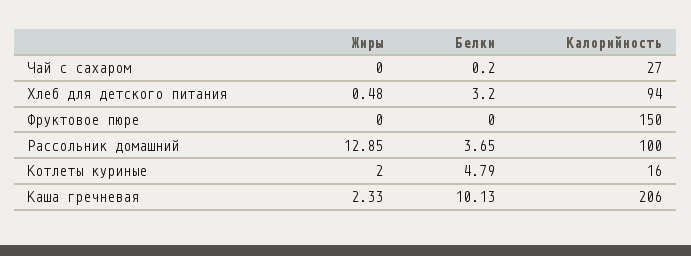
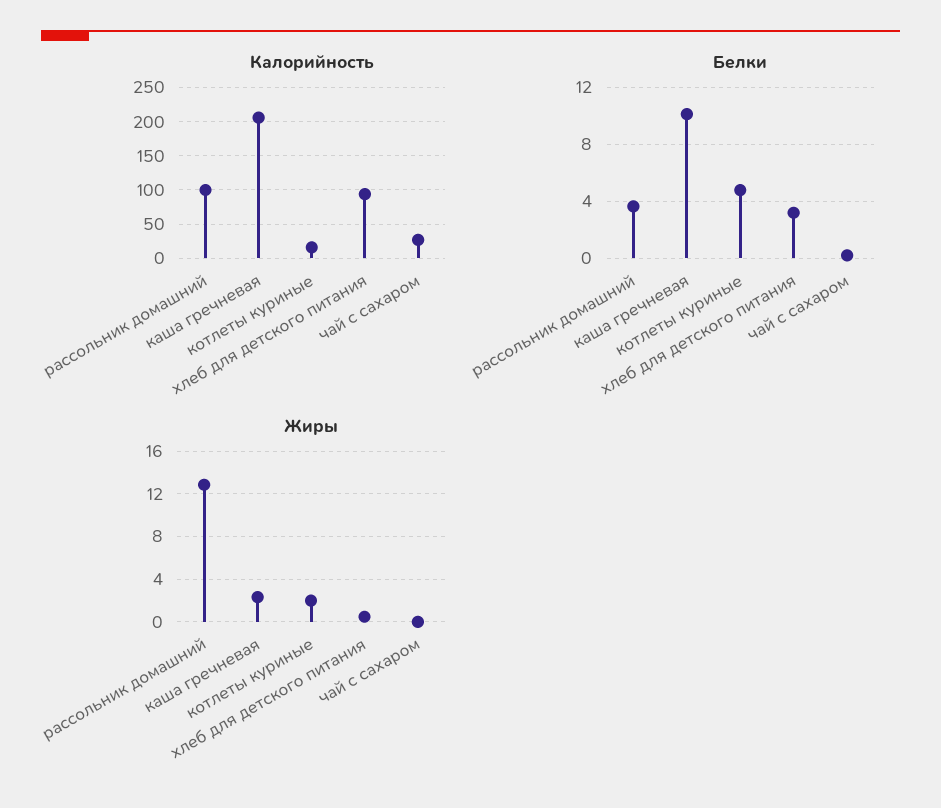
Жиры, Фруктовое пюре: 0 -> none
Белки, Фруктовое пюре: 0 -> none
Калорийность, Фруктовое пюре: 150 -> none

